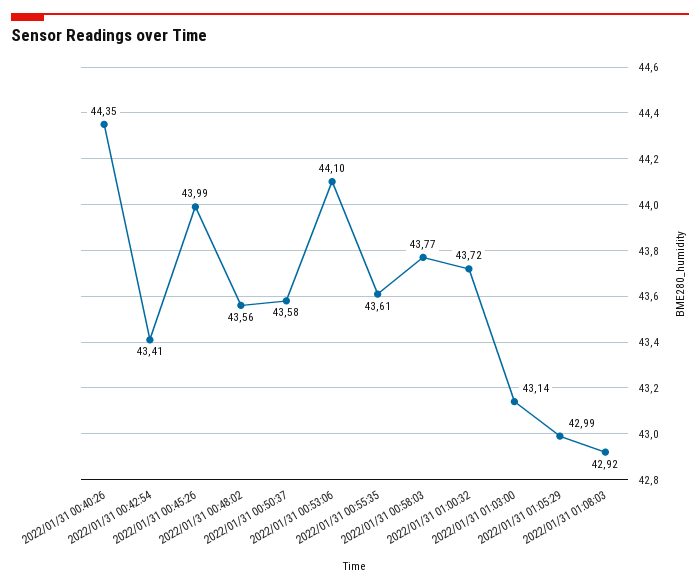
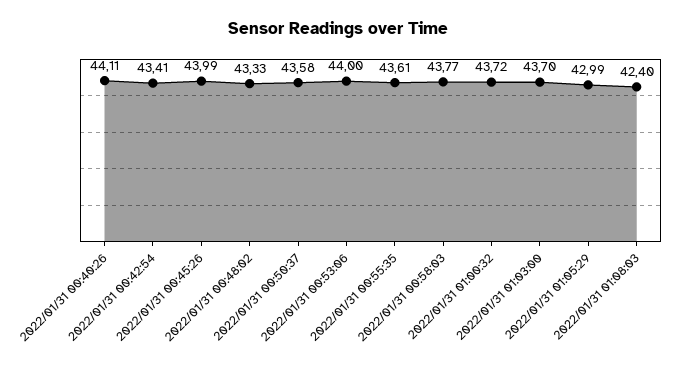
2022/01/31 00:40:26: 44.35 -> 44.11
2022/01/31 00:48:02: 43.56 -> 43.33
2022/01/31 00:53:06: 44.1 -> 44
2022/01/31 01:03:00: 43.14 -> 43.7
2022/01/31 01:08:03: 42.92 -> 42.4

